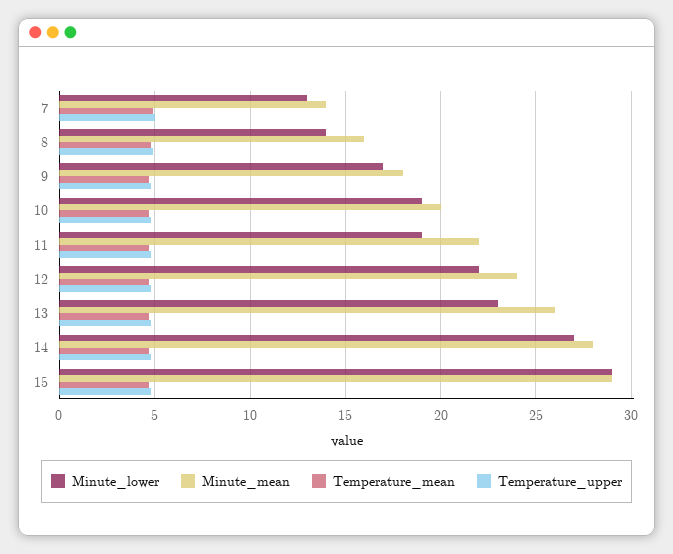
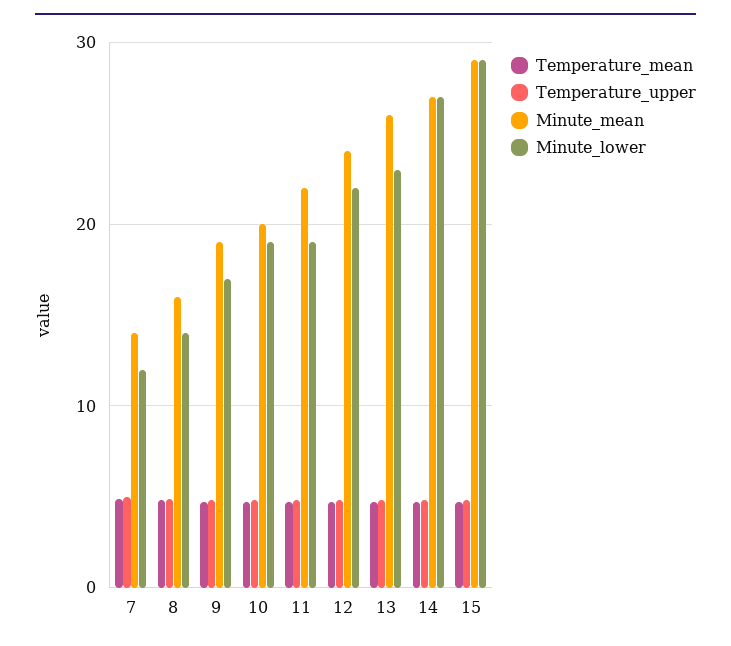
Minute_lower, 7: 13 -> 12
Minute_mean, 9: 18 -> 19
Minute_mean, 14: 28 -> 27

